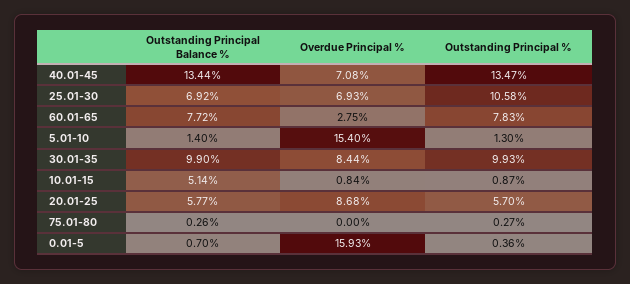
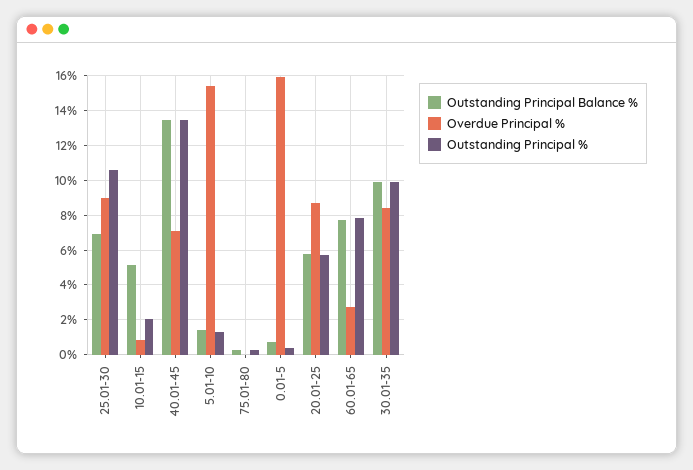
Overdue Principal %, 25.01-30: 6.93 -> 9
Outstanding Principal %, 10.01-15: 0.87 -> 2

